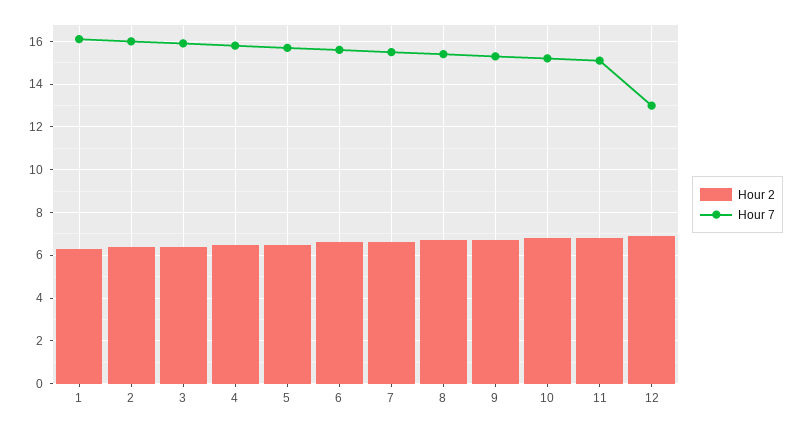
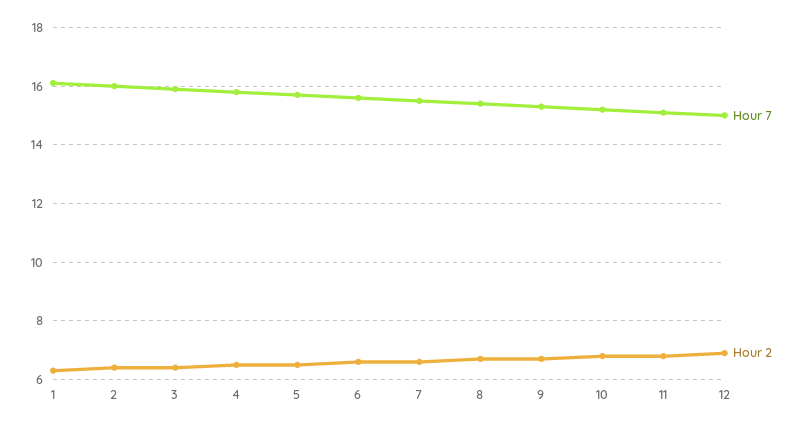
Hour 7, 12: 13 -> 15

